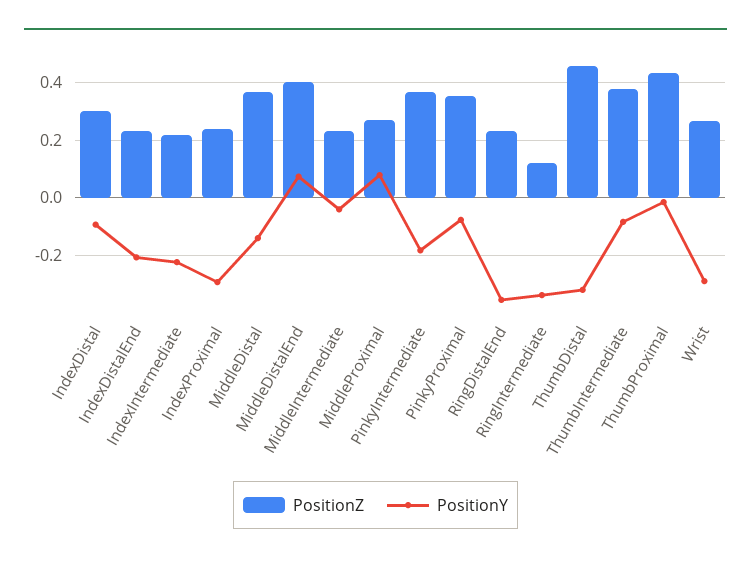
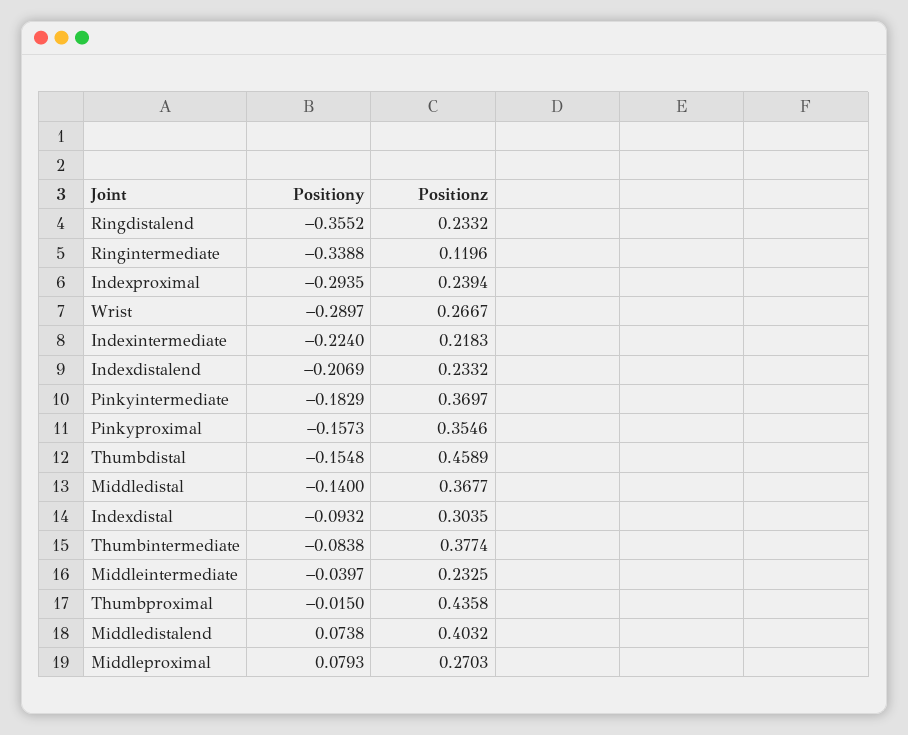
PositionY, PinkyProximal: -0.075 -> -0.1573
PositionY, ThumbDistal: -0.325 -> -0.1548

